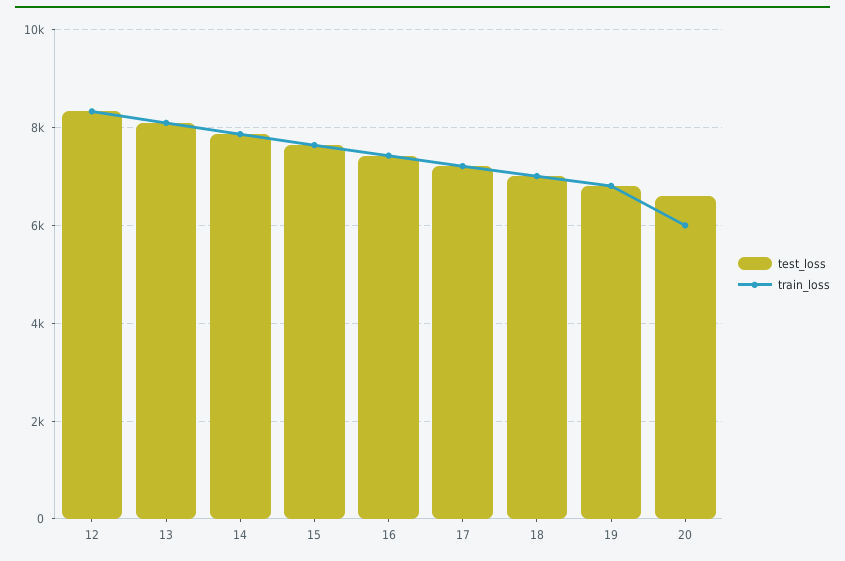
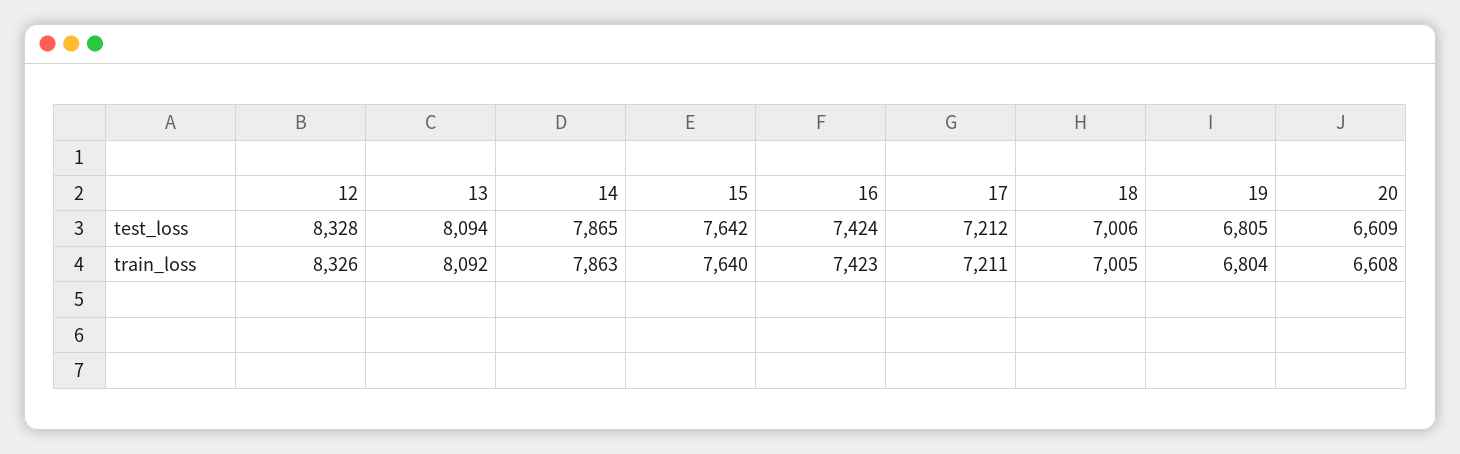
train_loss, 20: 6000 -> 6608

